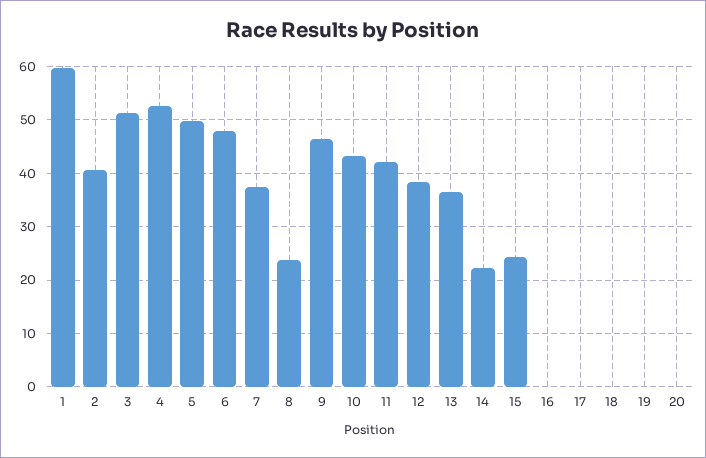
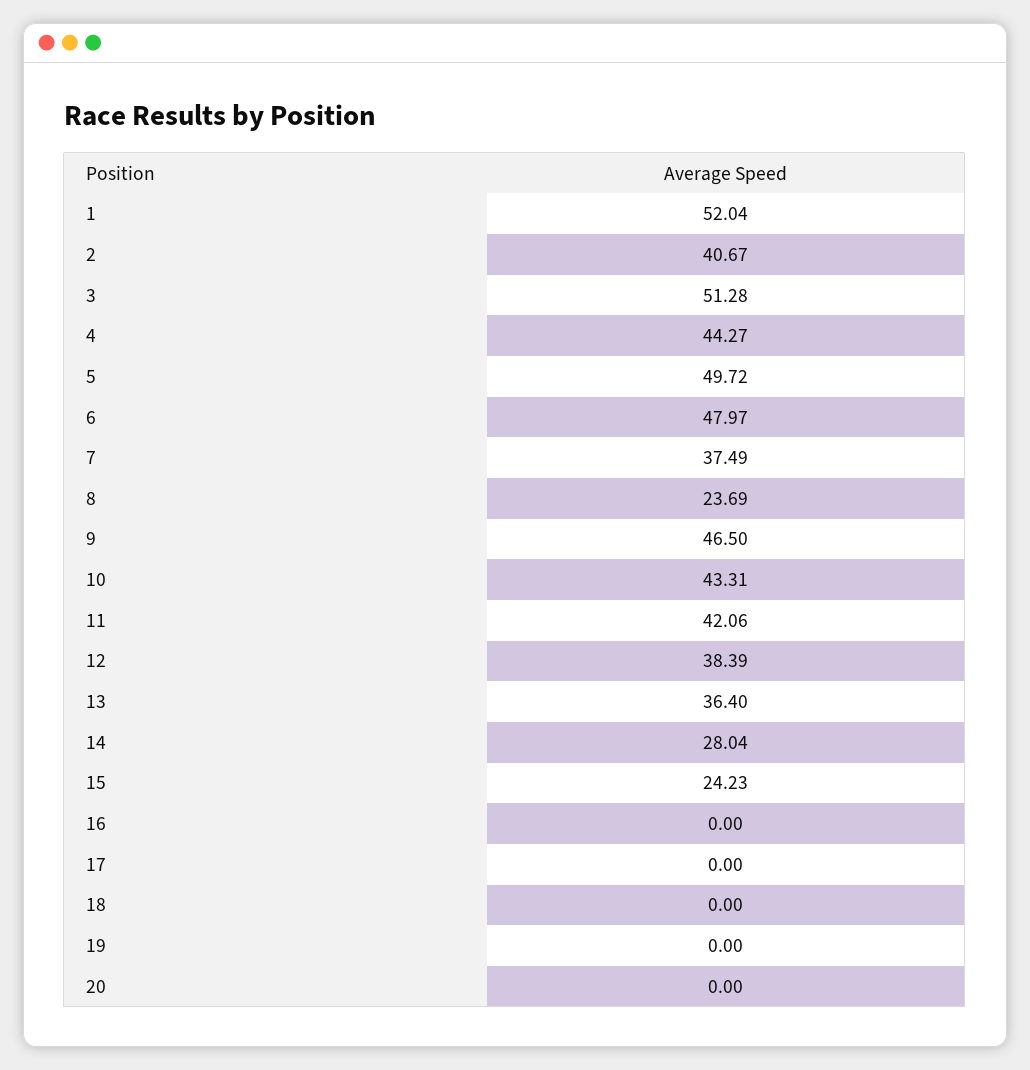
1: 60 -> 52.04
4: 52 -> 44.27
14: 22 -> 28.04

